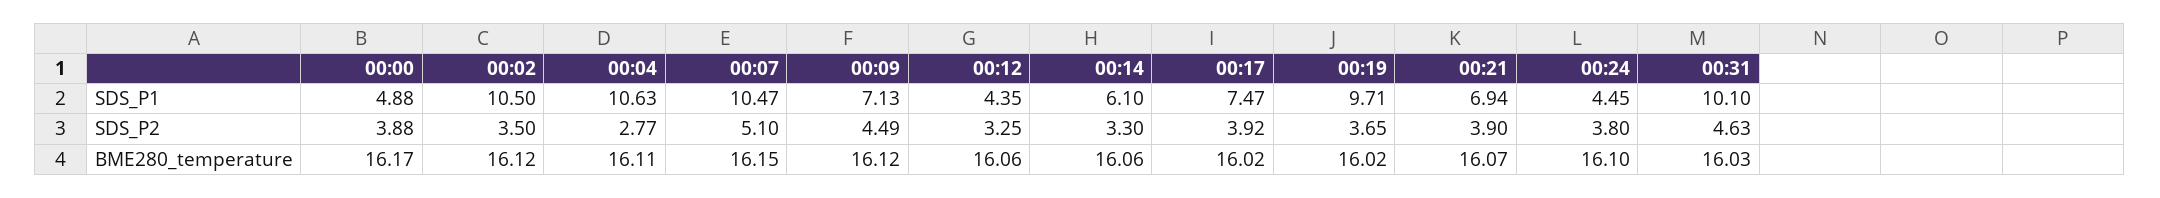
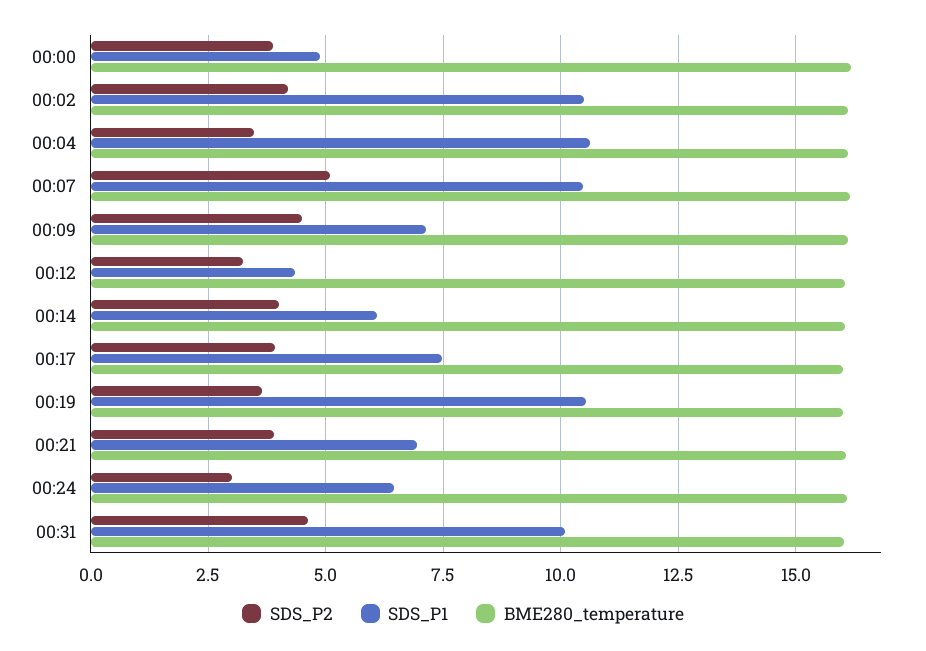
SDS_P1, 00:19: 9.71 -> 10.5
SDS_P1, 00:24: 4.45 -> 6.5
SDS_P2, 00:02: 3.5 -> 4.25
SDS_P2, 00:04: 2.77 -> 3.5
SDS_P2, 00:14: 3.3 -> 4
SDS_P2, 00:24: 3.8 -> 3

